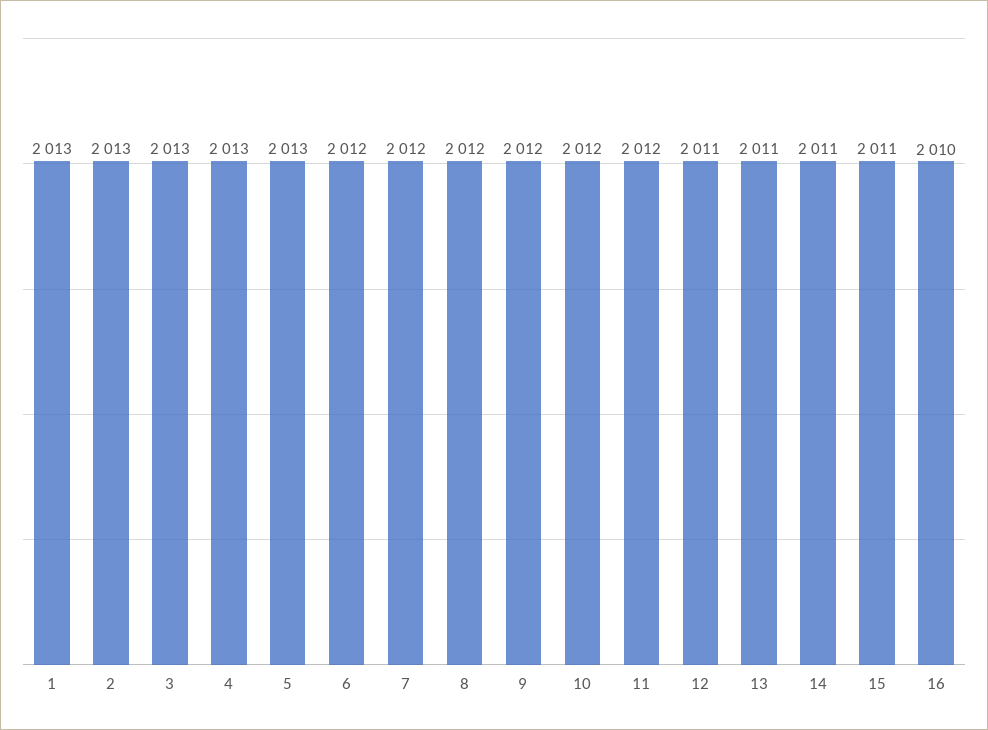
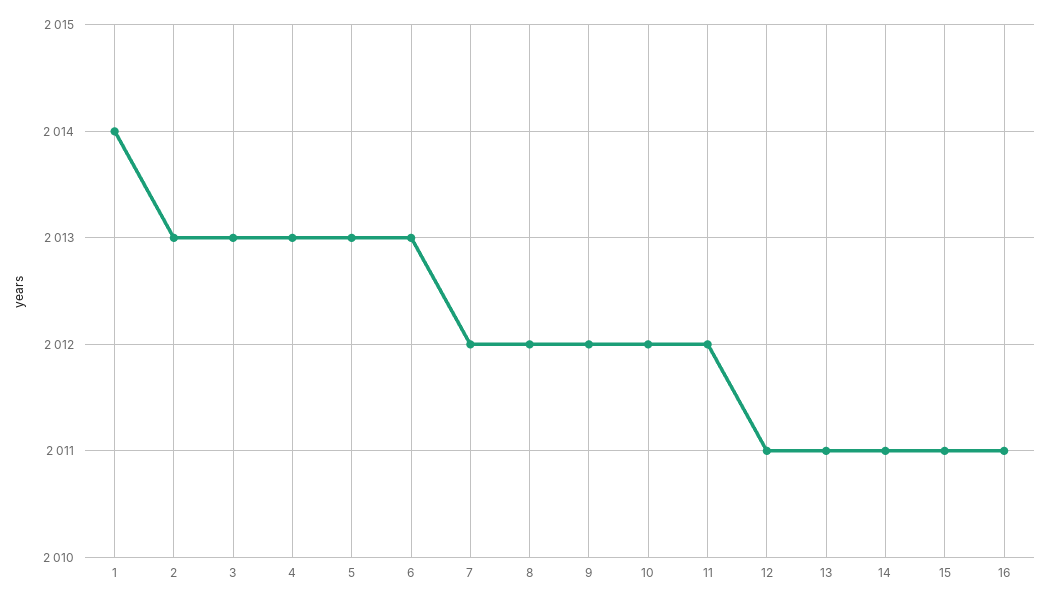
1: 2013 -> 2014
6: 2012 -> 2013
16: 2010 -> 2011

